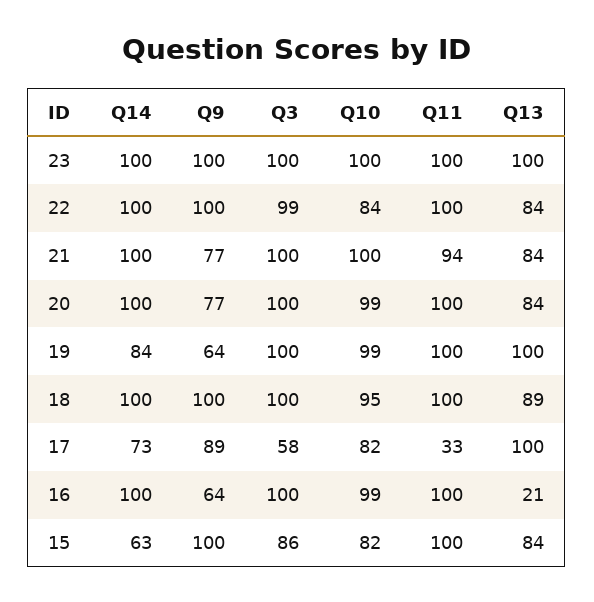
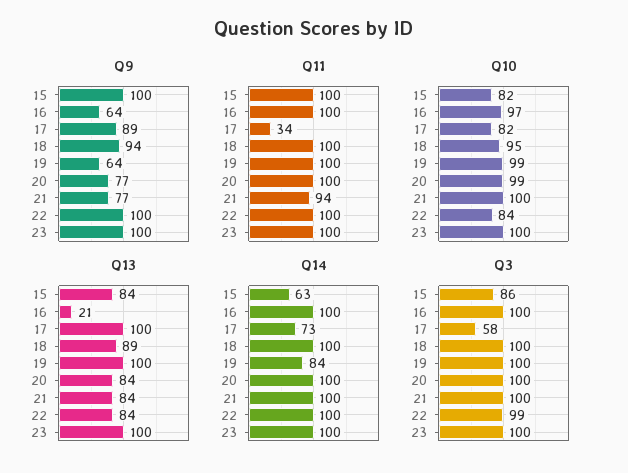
Q9, 18: 100 -> 94
Q11, 17: 33 -> 34
Q10, 16: 99 -> 97

